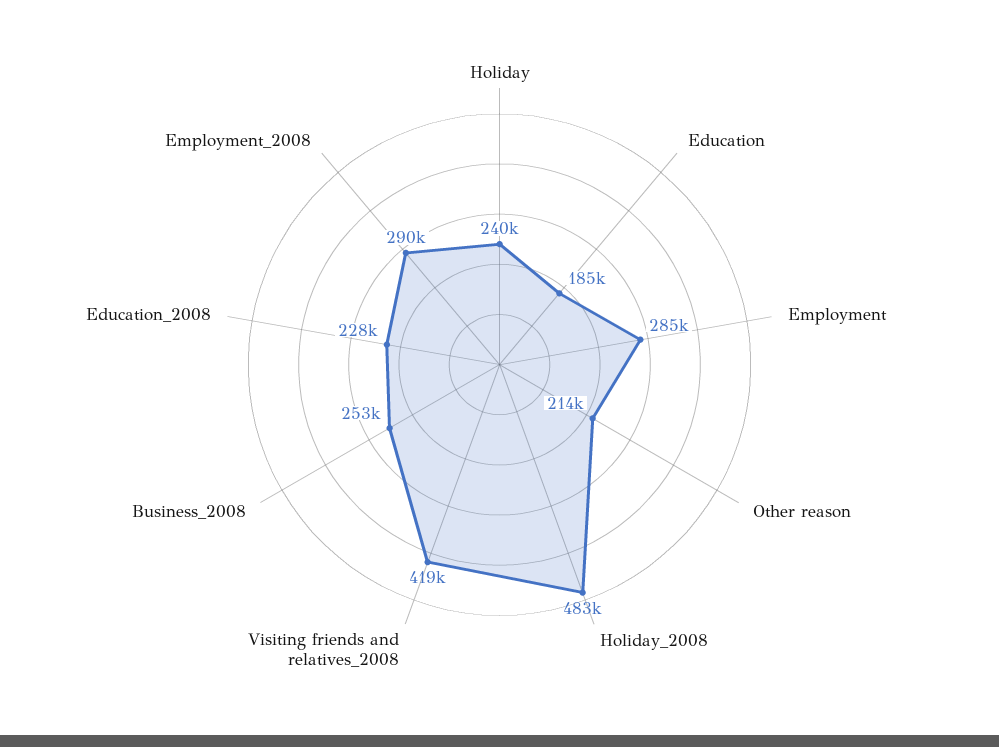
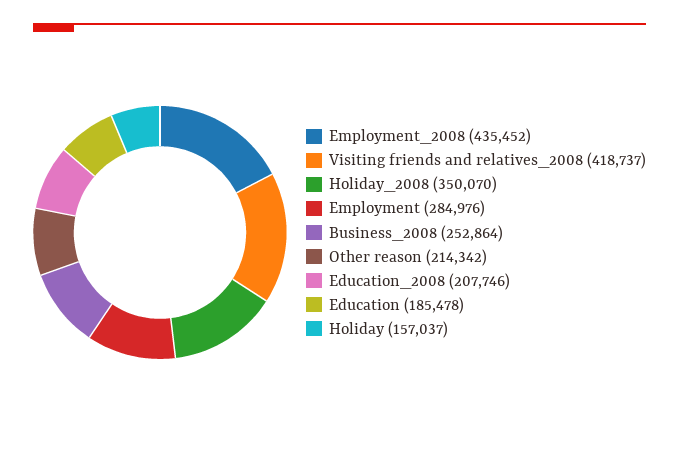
Holiday: 240000 -> 157037
Holiday_2008: 483000 -> 350070
Education_2008: 228000 -> 207746
Employment_2008: 290000 -> 435452

